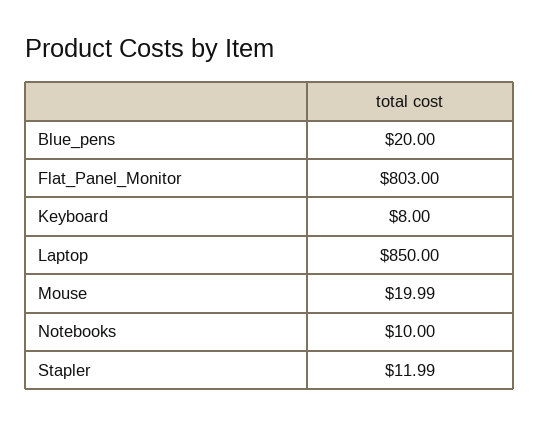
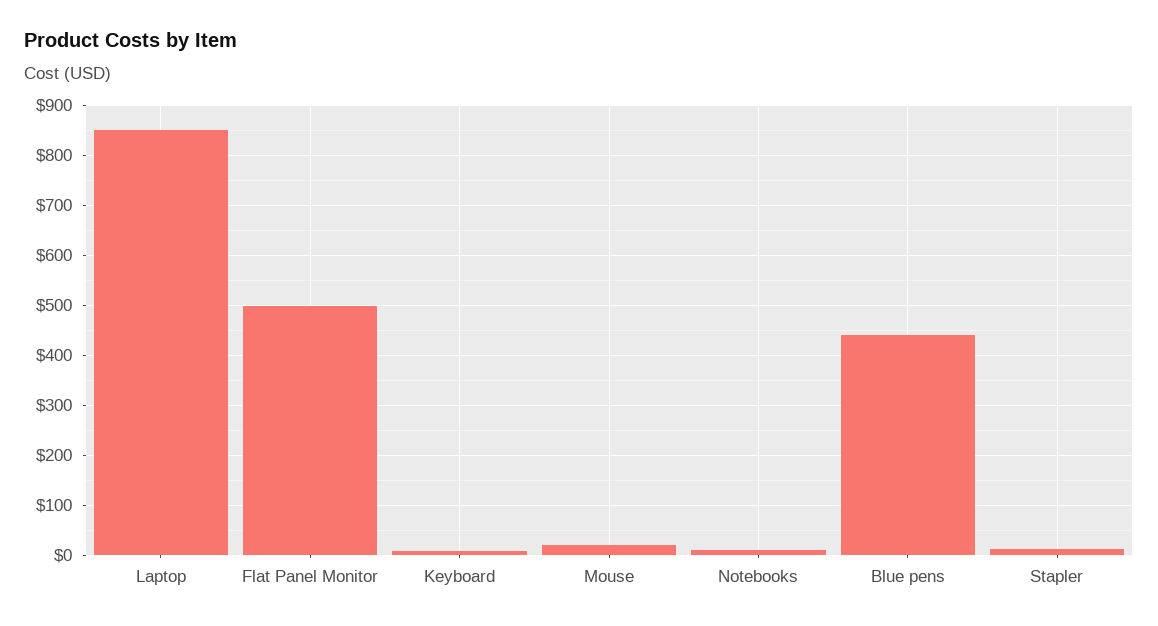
Blue_pens: 20 -> 440
Flat_Panel_Monitor: 803 -> 500

